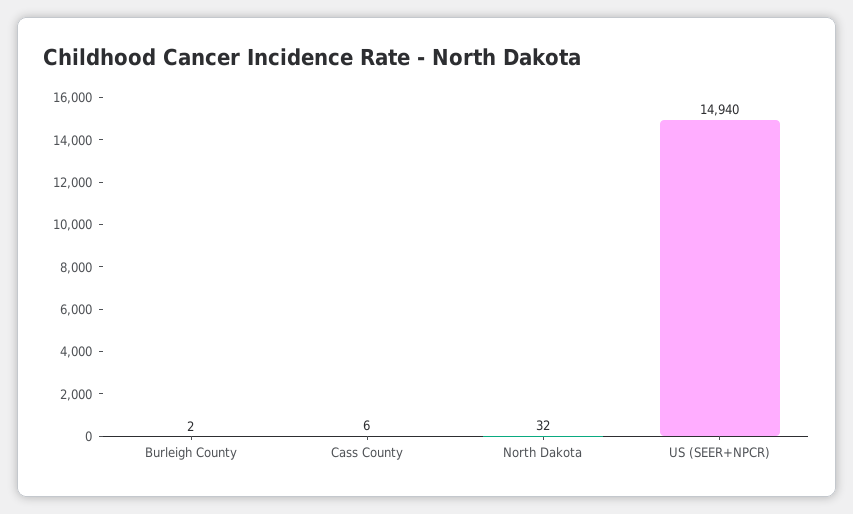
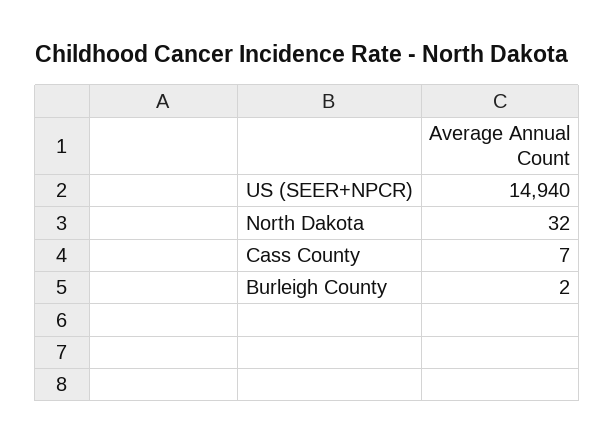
Cass County: 6 -> 7

